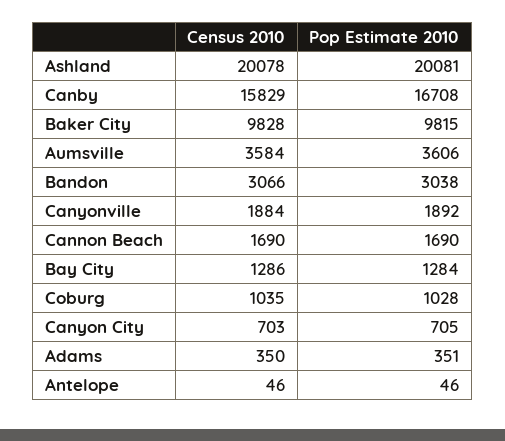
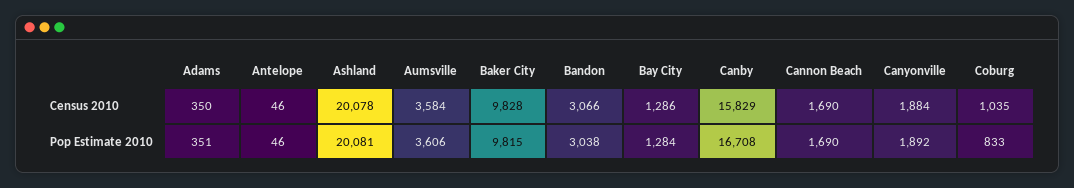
Pop Estimate 2010, Coburg: 1028 -> 833
Census 2010, Canyon City: 703 -> none
Pop Estimate 2010, Canyon City: 705 -> none

